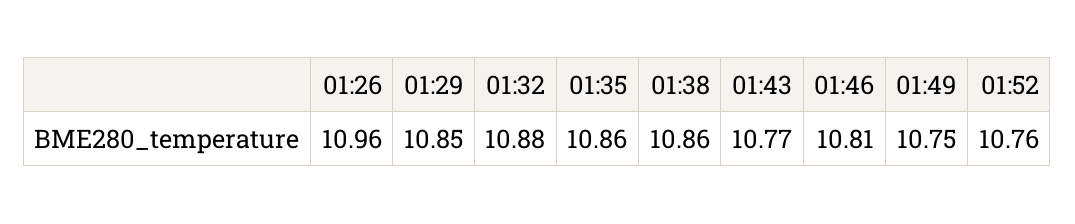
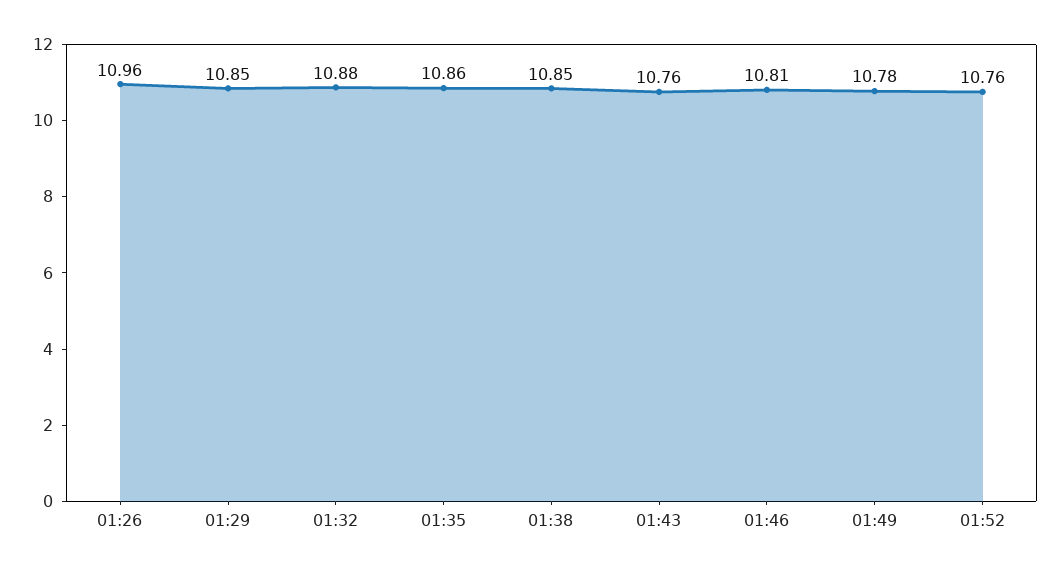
01:38: 10.86 -> 10.85
01:43: 10.77 -> 10.76
01:49: 10.75 -> 10.78

